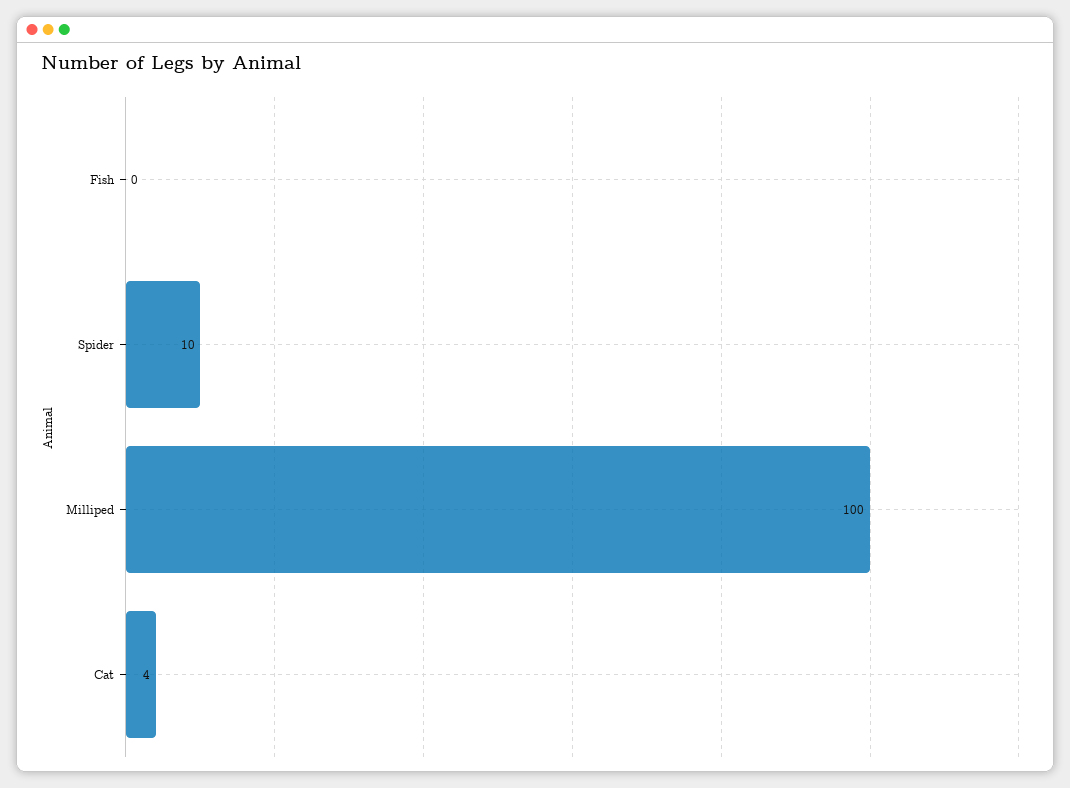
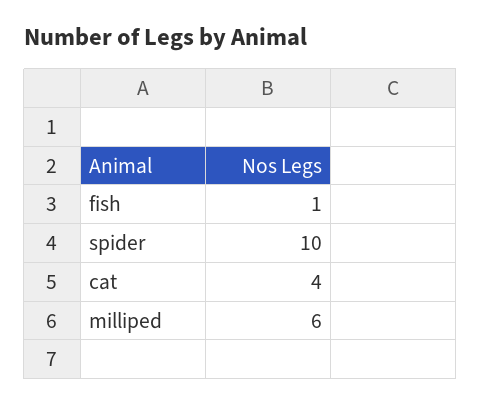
Fish: 0 -> 1
Milliped: 100 -> 6

